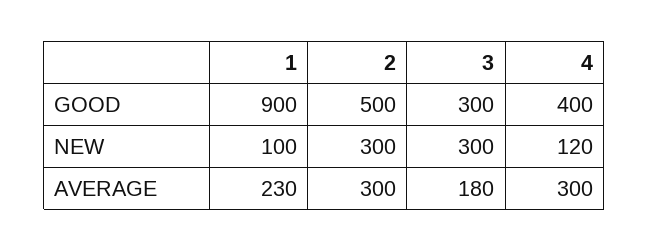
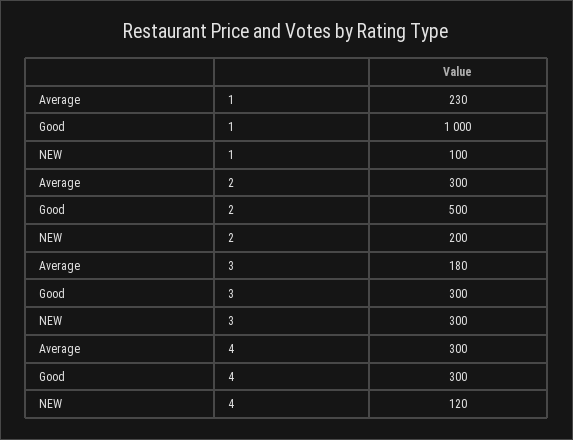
1, GOOD: 900 -> 1000
4, GOOD: 400 -> 300
2, NEW: 300 -> 200

